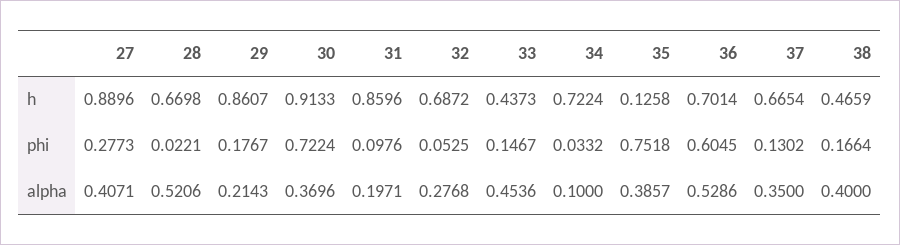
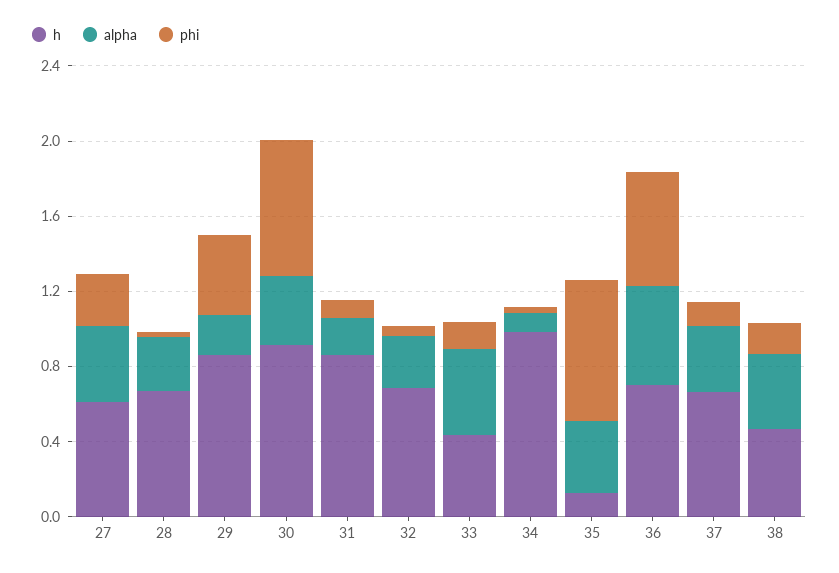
h, 27: 0.8896 -> 0.6
h, 34: 0.7224 -> 1
phi, 29: 0.1767 -> 0.4
alpha, 28: 0.5206 -> 0.3

